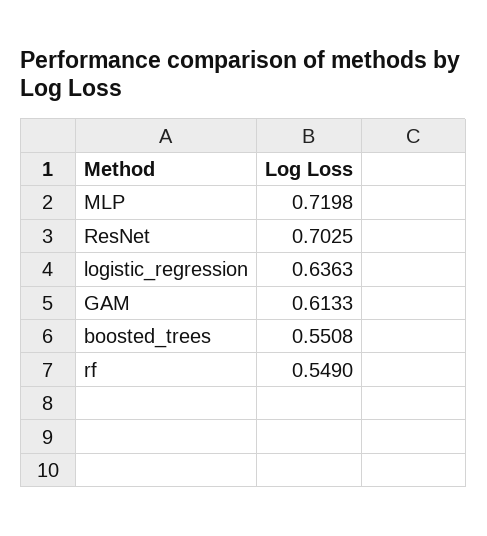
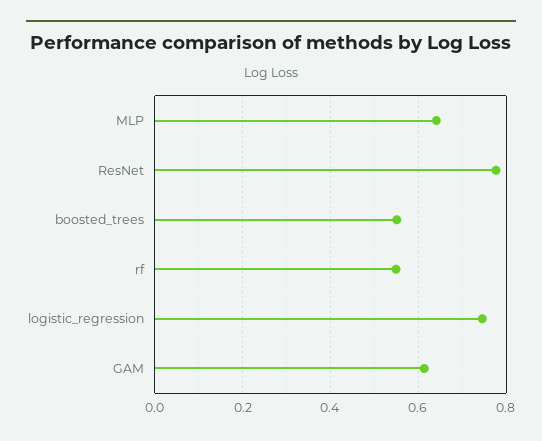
MLP: 0.7198 -> 0.64
ResNet: 0.7025 -> 0.78
logistic_regression: 0.6363 -> 0.74

